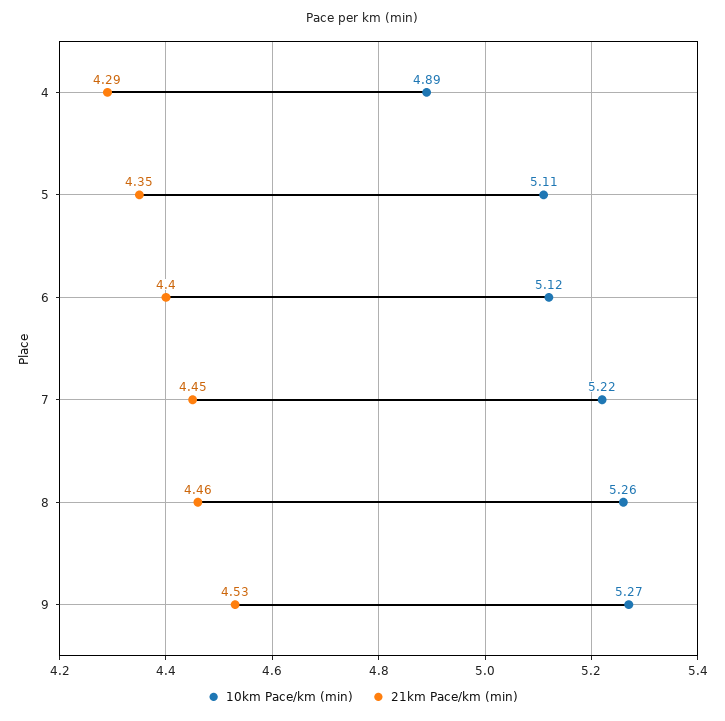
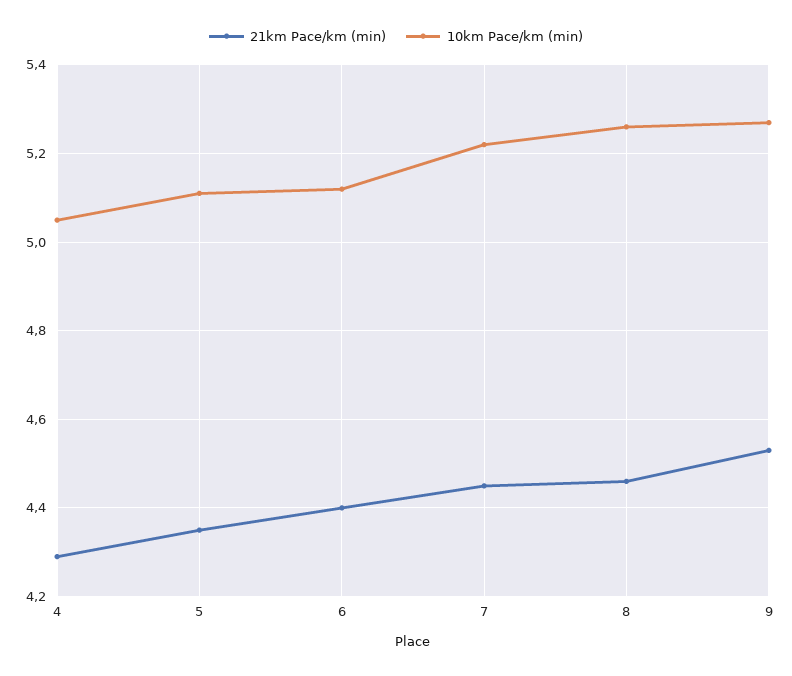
10km Pace/km (min), 4: 4.89 -> 5.05

